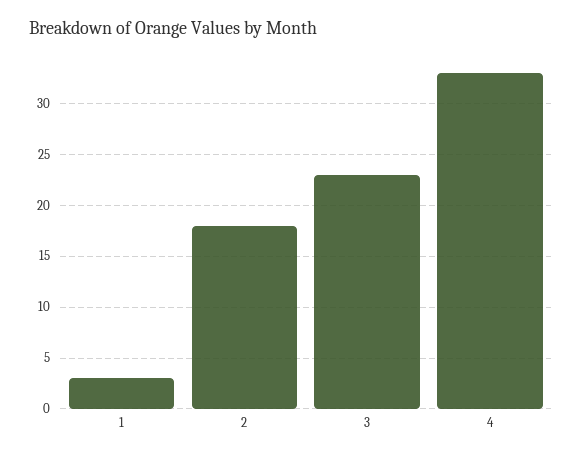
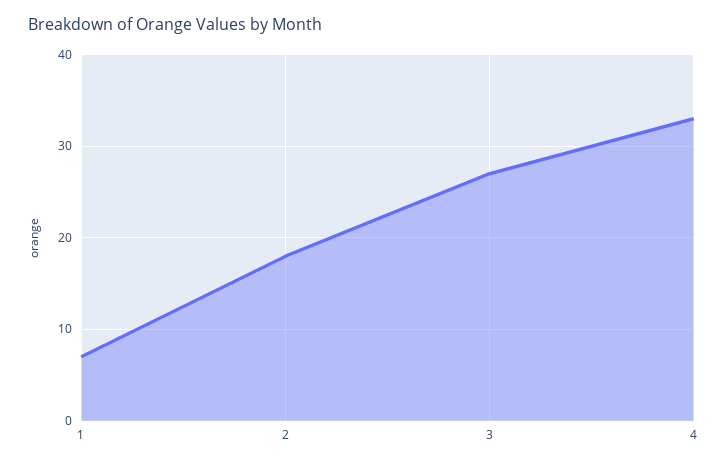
1: 3 -> 7
3: 23 -> 27

